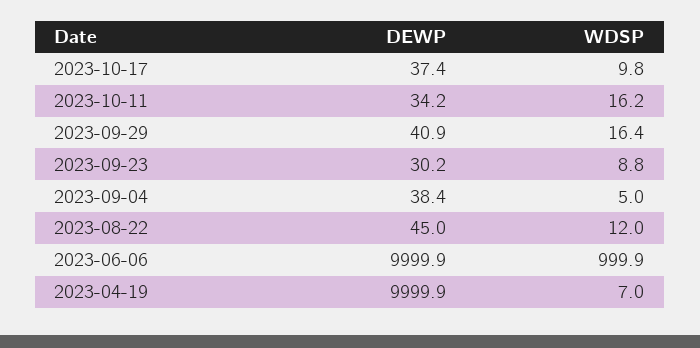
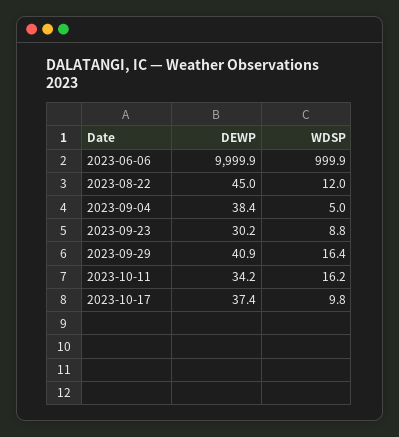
DEWP, 2023-04-19: 9999.9 -> none
WDSP, 2023-04-19: 7 -> none

